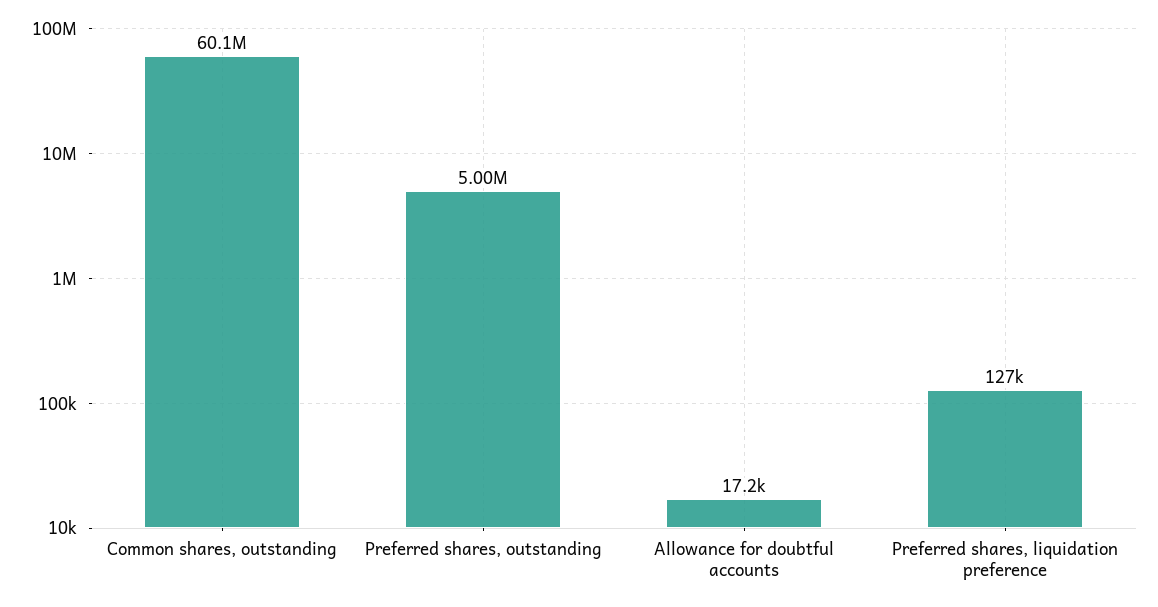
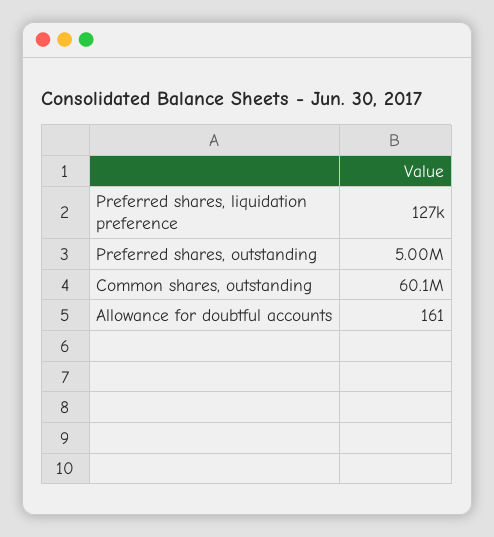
Allowance for doubtful accounts: 17200 -> 161

